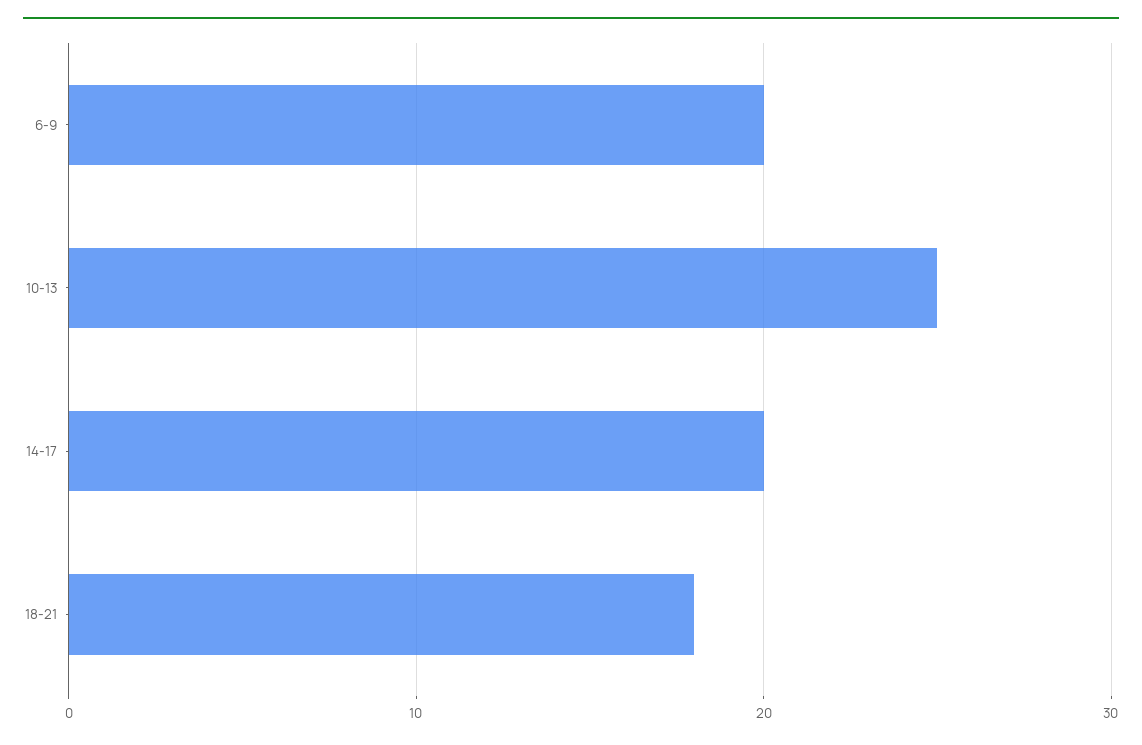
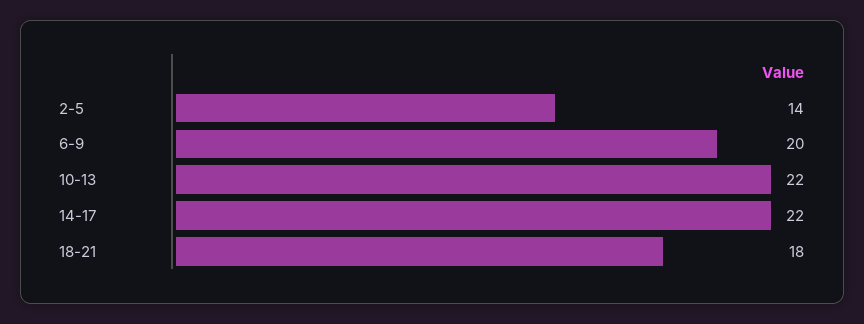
10-13: 25 -> 22
14-17: 20 -> 22
2-5: none -> 14

